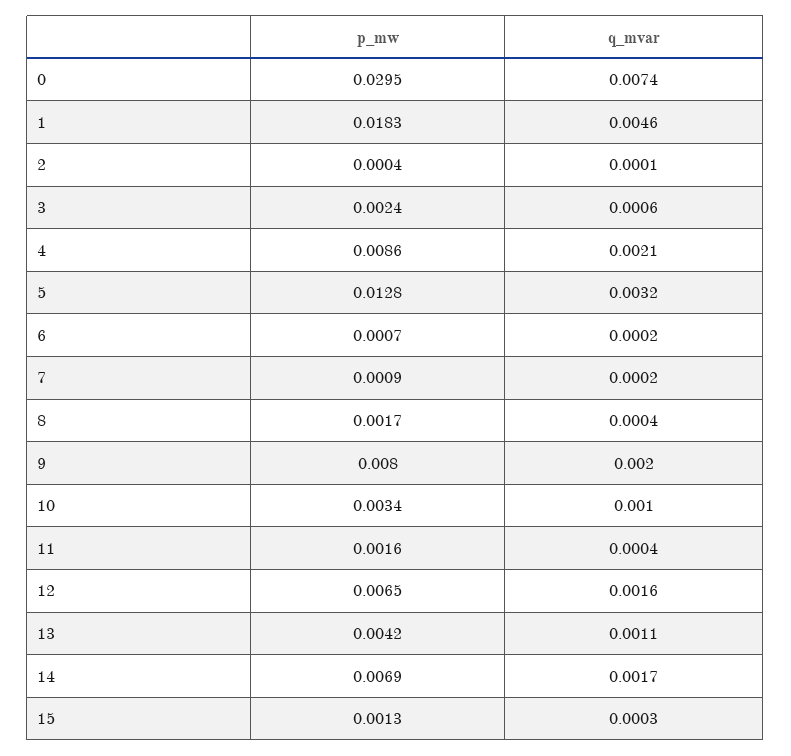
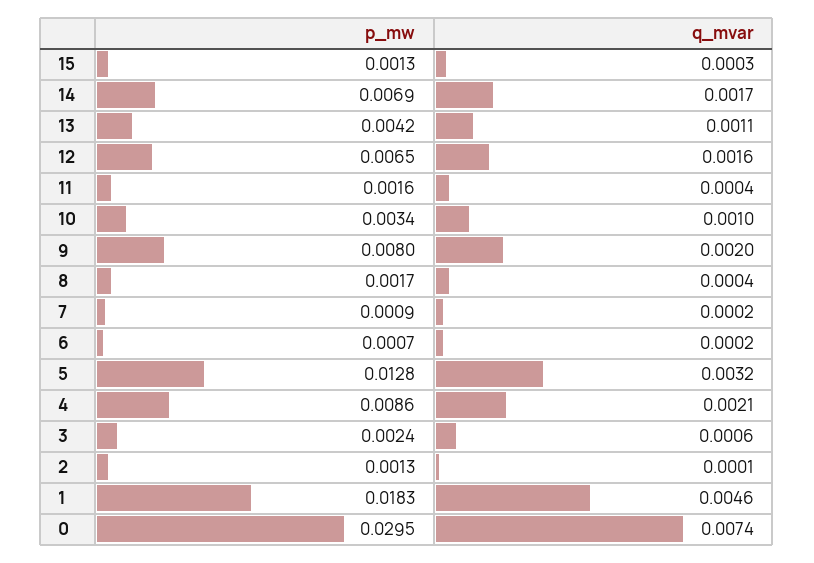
p_mw, 2: 0.0004 -> 0.0013

